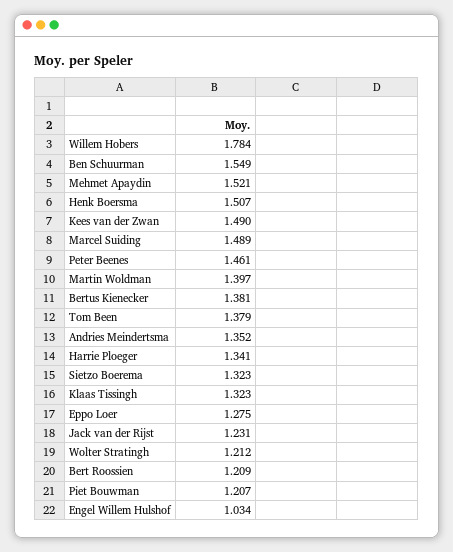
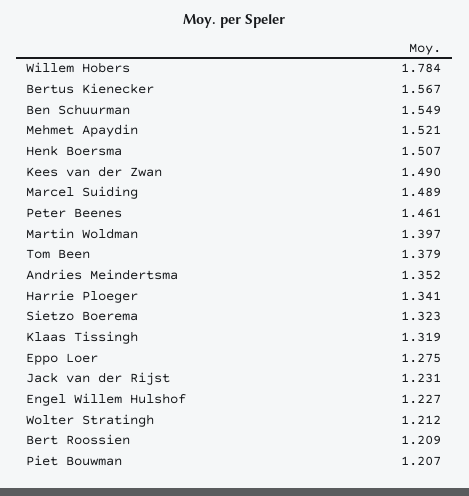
Bertus Kienecker: 1.381 -> 1.567
Klaas Tissingh: 1.323 -> 1.319
Engel Willem Hulshof: 1.034 -> 1.227

